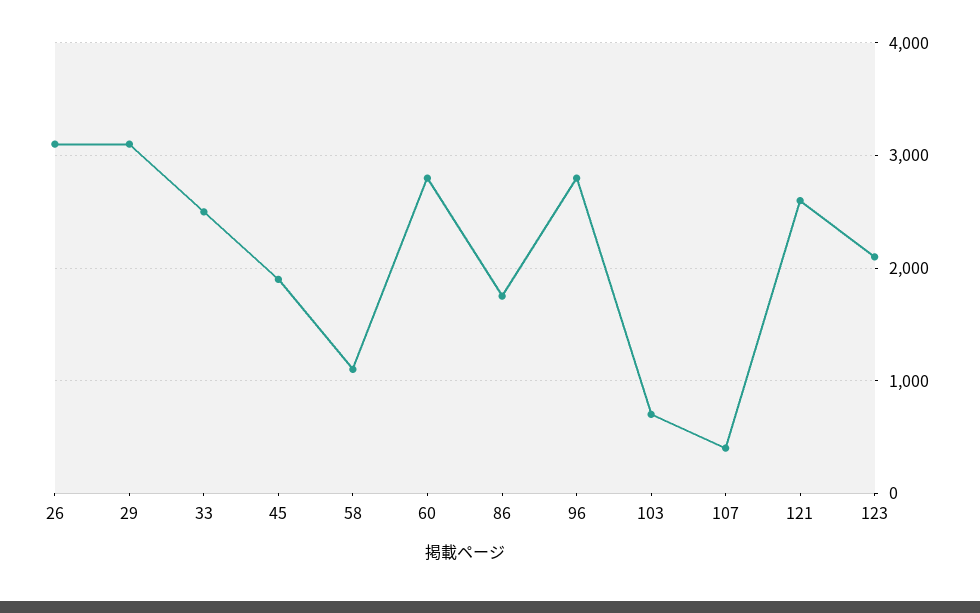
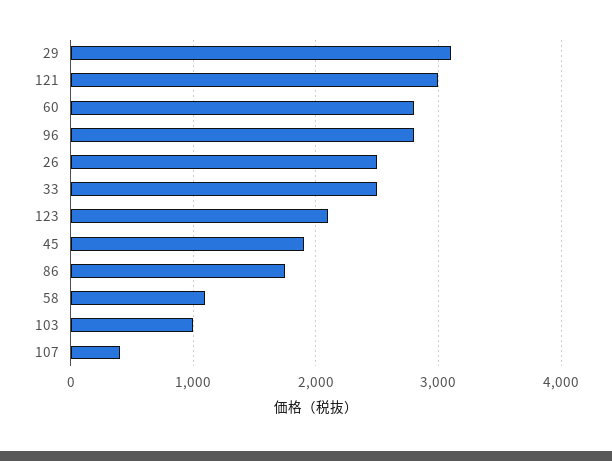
26: 3100 -> 2500
103: 700 -> 1000
121: 2600 -> 3000

